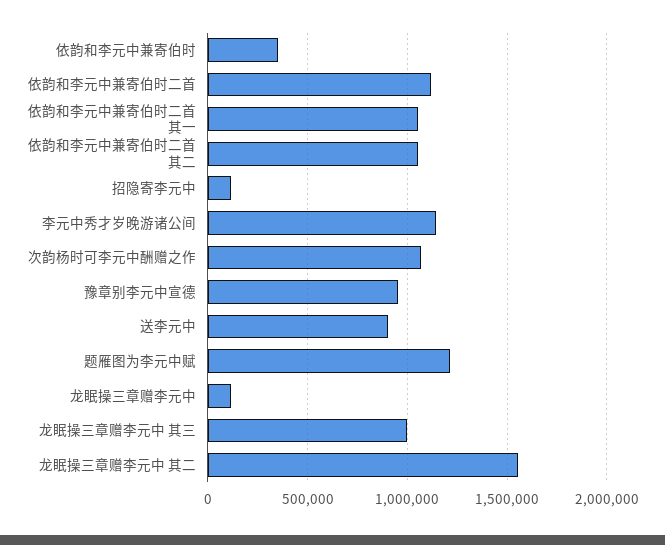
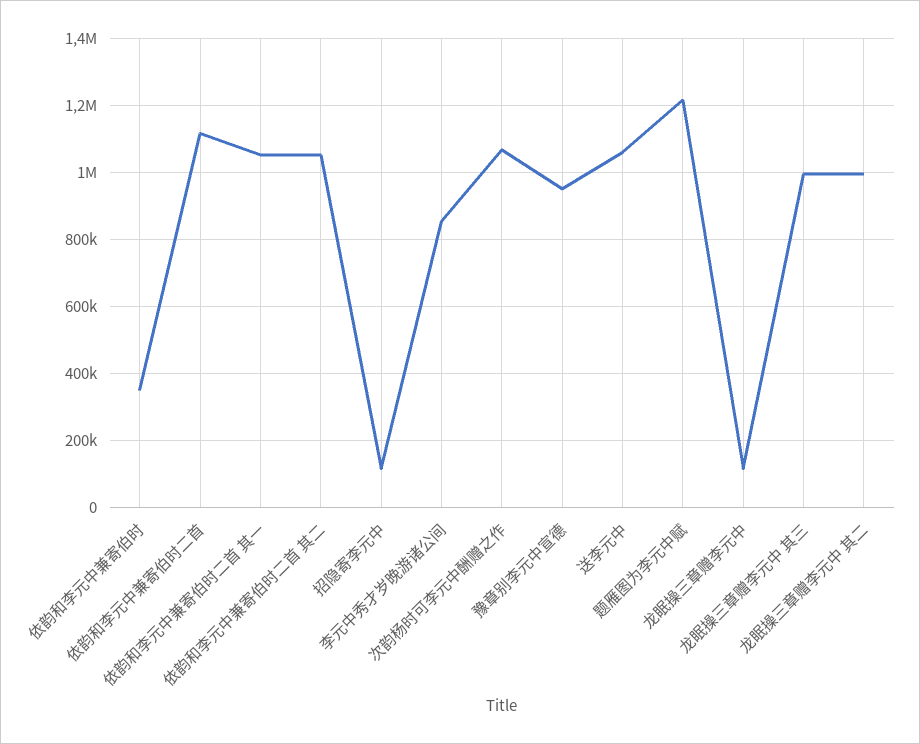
李元中秀才岁晚游诸公间: 1150000 -> 860000
送李元中: 900000 -> 1060000
龙眠操三章赠李元中 其二: 1550000 -> 1000000

